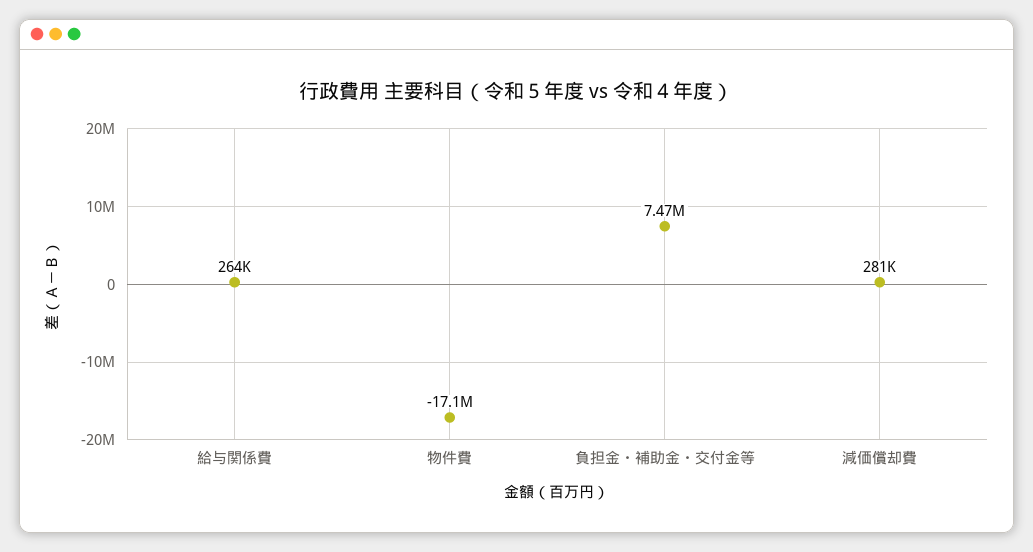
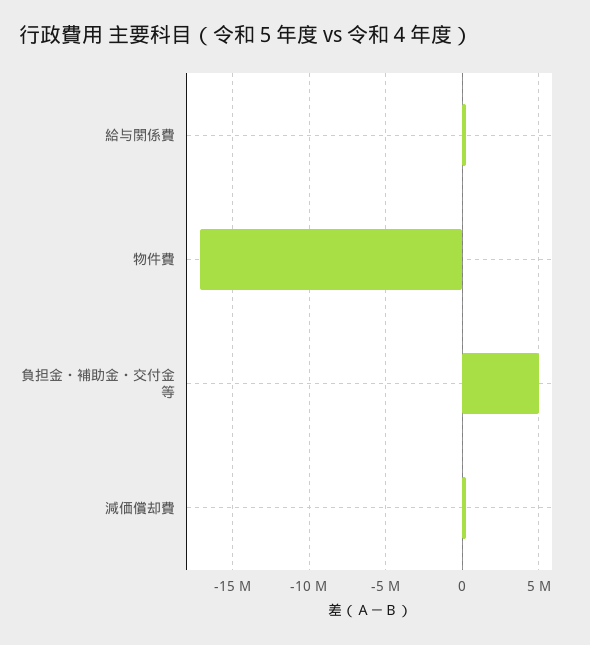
負担金・補助金・交付金等: 7470000 -> 5000000

